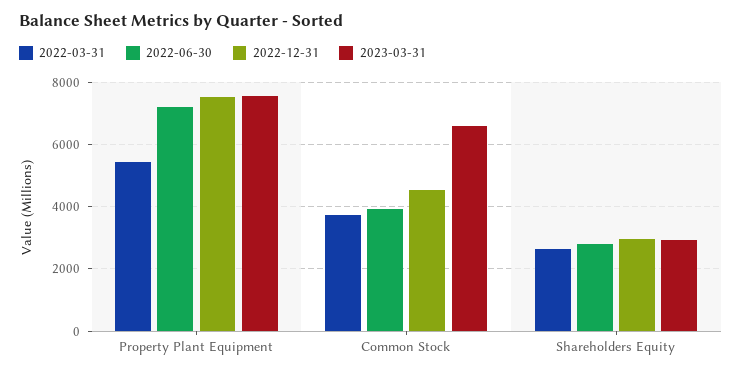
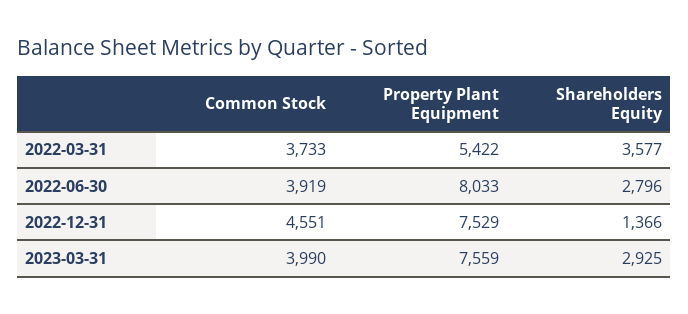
2022-06-30, Property Plant Equipment: 7200 -> 8033
2023-03-31, Common Stock: 6600 -> 3990
2022-03-31, Shareholders Equity: 2600 -> 3577
2022-12-31, Shareholders Equity: 3000 -> 1366

